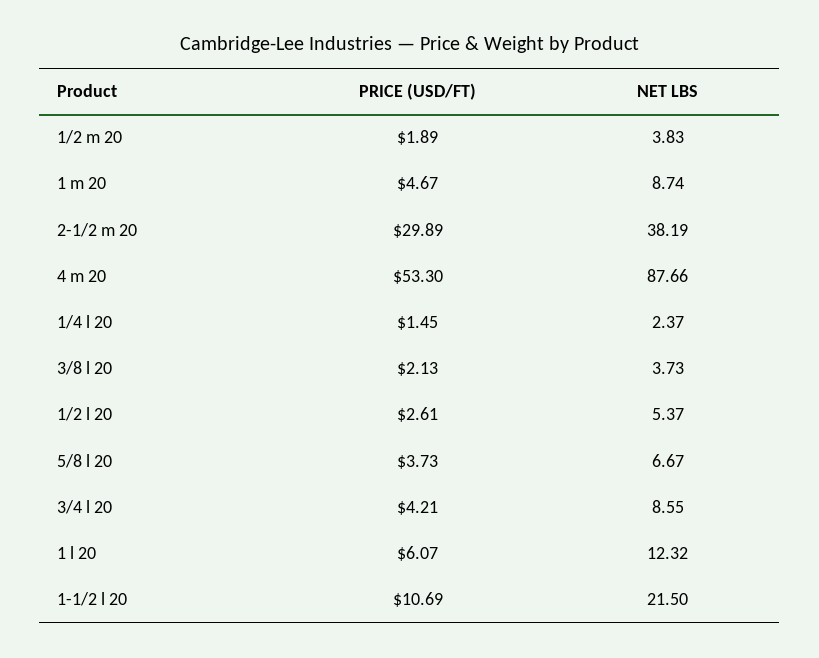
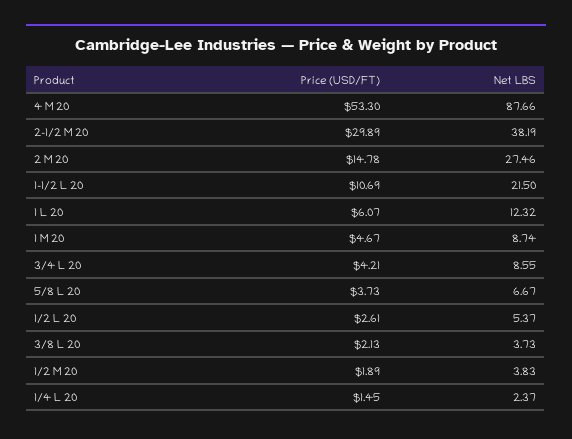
PRICE (USD/FT), 2 M 20: none -> 14.78
NET LBS, 2 M 20: none -> 27.46

